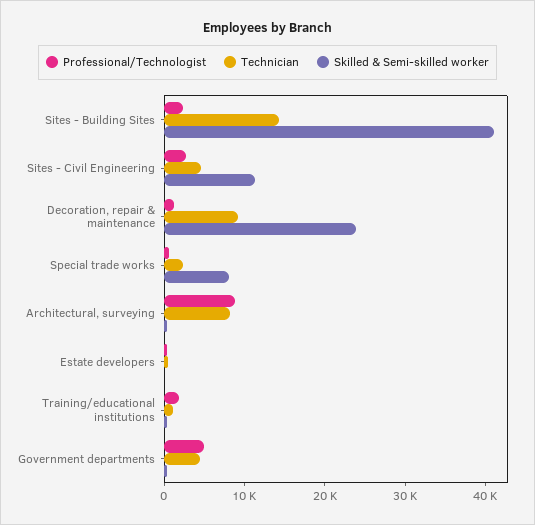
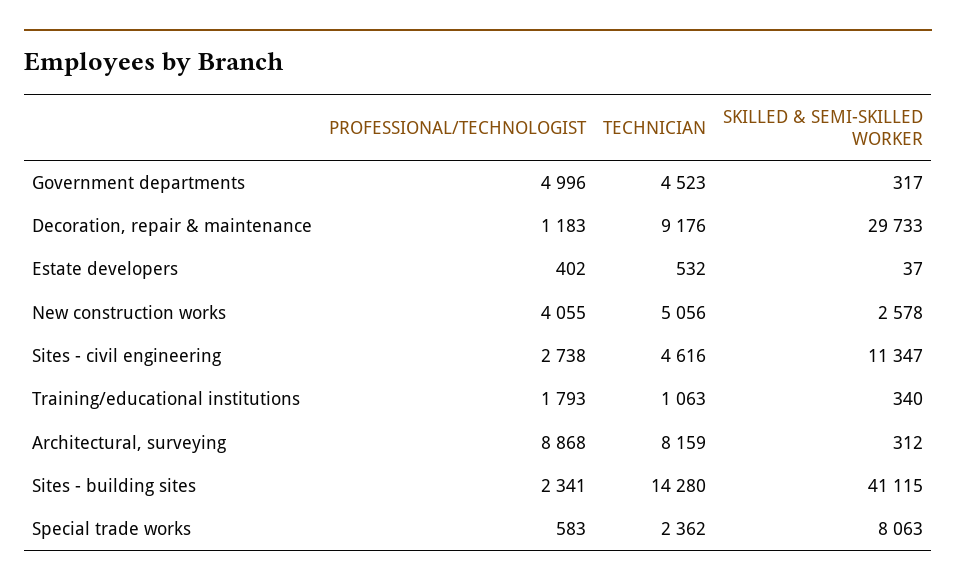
Skilled & Semi-skilled worker, Decoration, repair & maintenance: 24000 -> 29733
Professional/Technologist, New construction works: none -> 4055
Technician, New construction works: none -> 5056
Skilled & Semi-skilled worker, New construction works: none -> 2578

